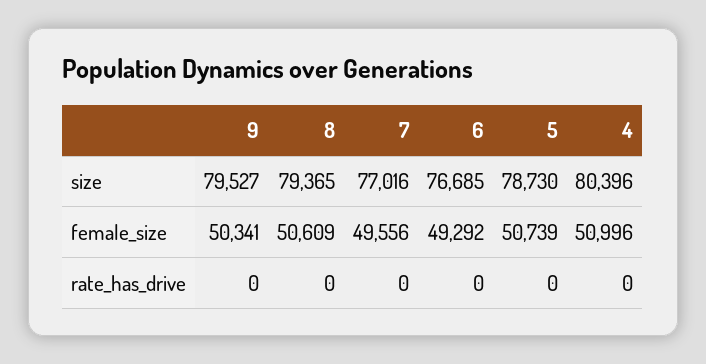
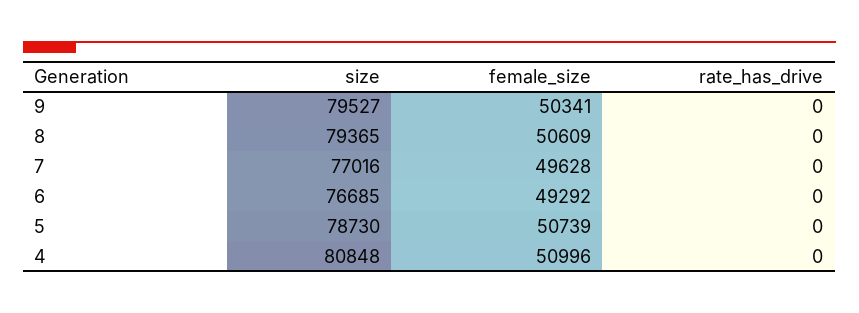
4, size: 80396 -> 80848
7, female_size: 49556 -> 49628

